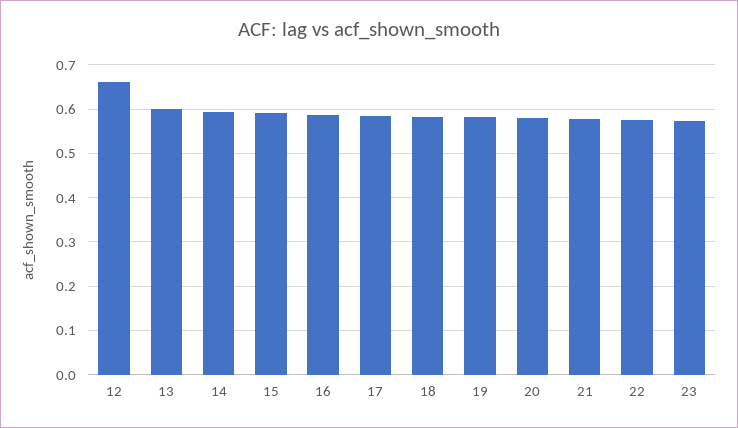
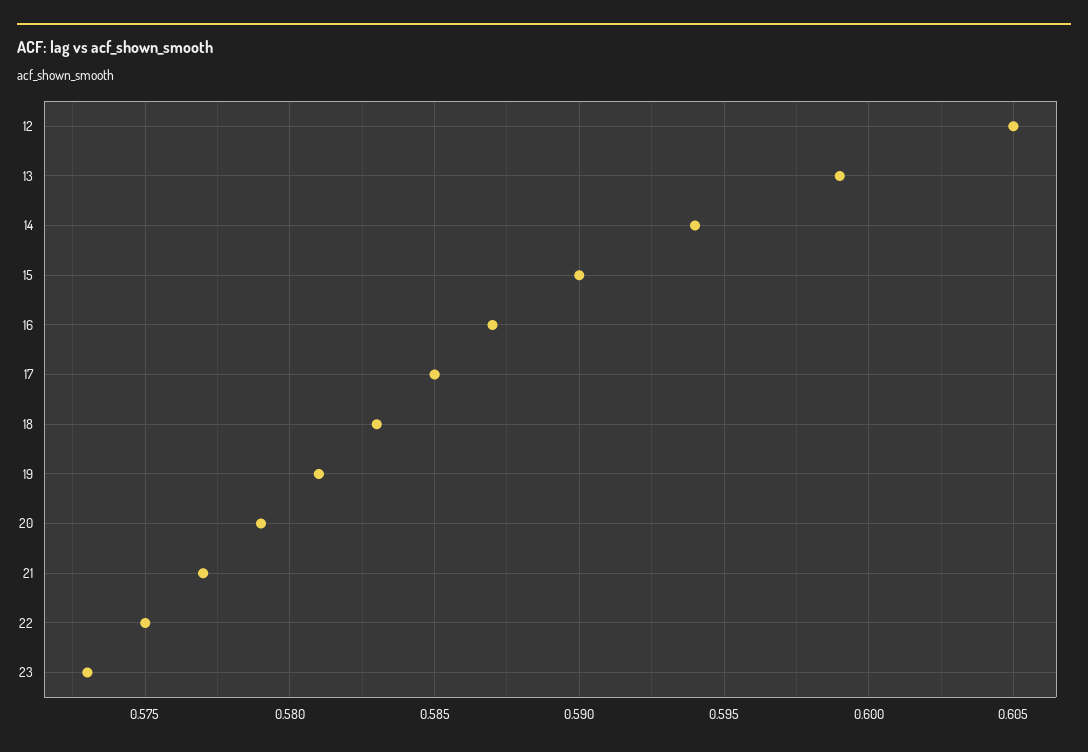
12: 0.66 -> 0.605

